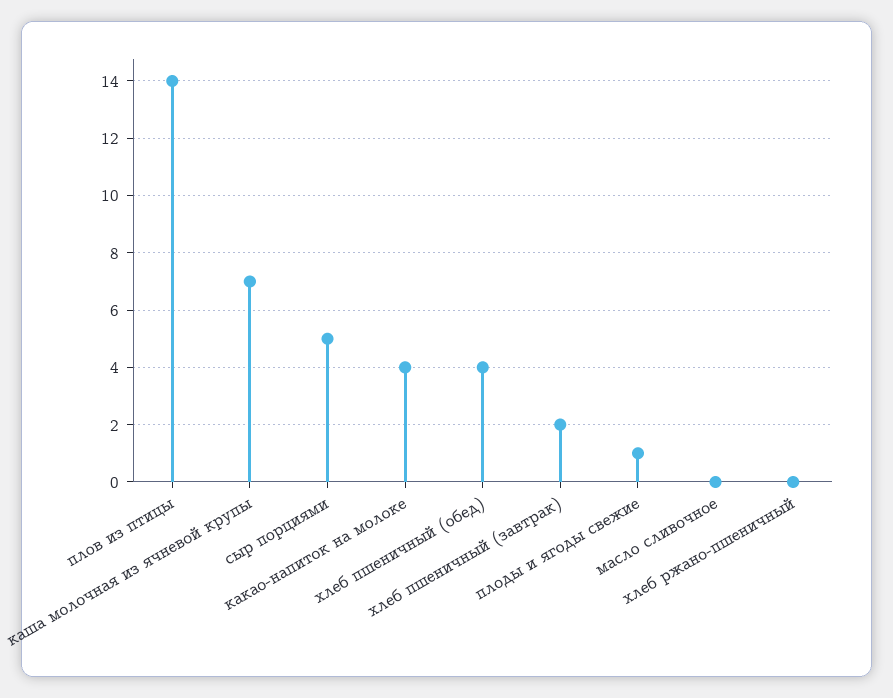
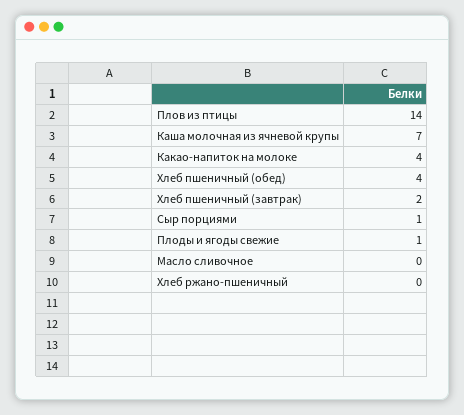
сыр порциями: 5 -> 1

